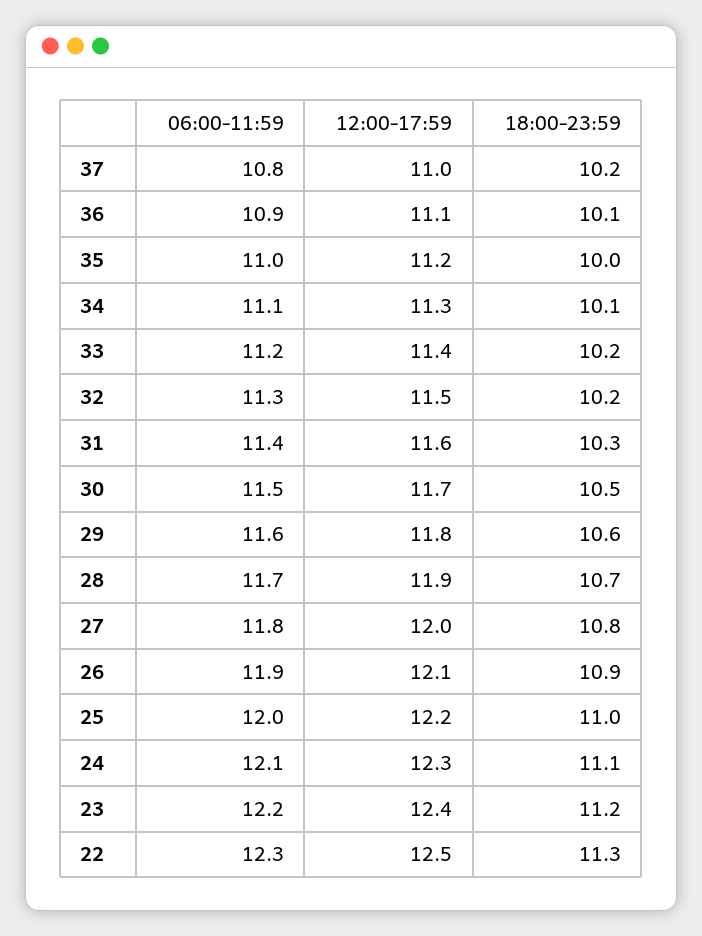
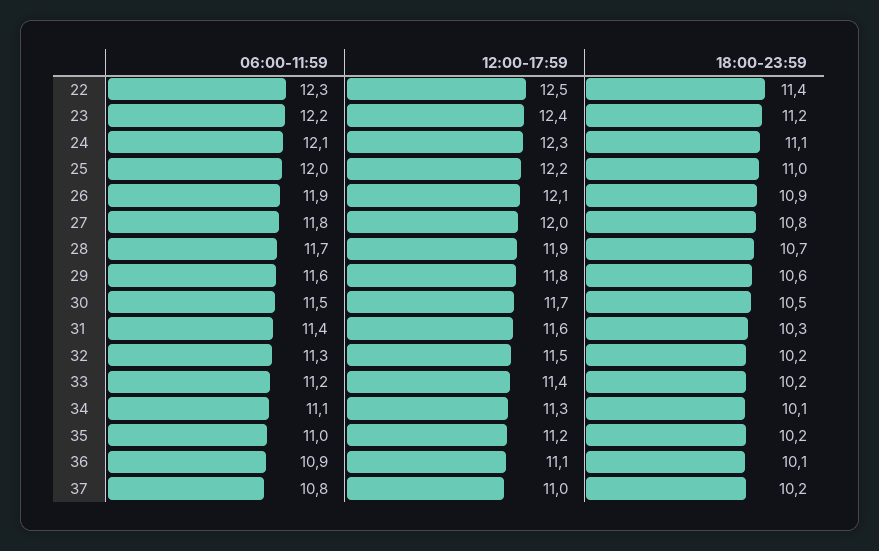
18:00-23:59, 35: 10 -> 10.2
18:00-23:59, 22: 11.3 -> 11.4

